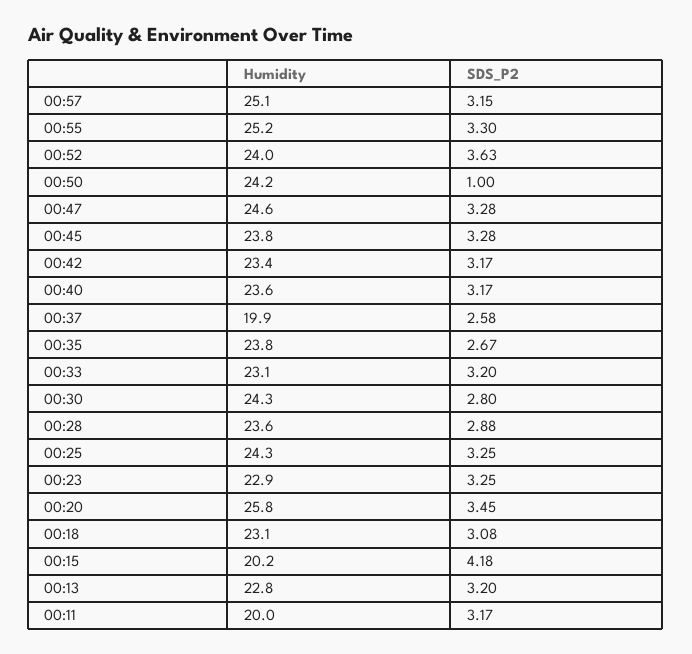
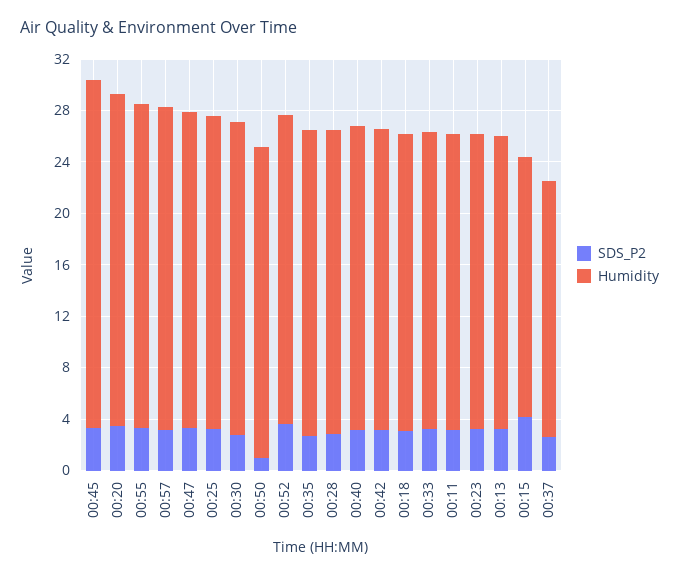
Humidity, 00:45: 23.8 -> 27
Humidity, 00:11: 20 -> 23

